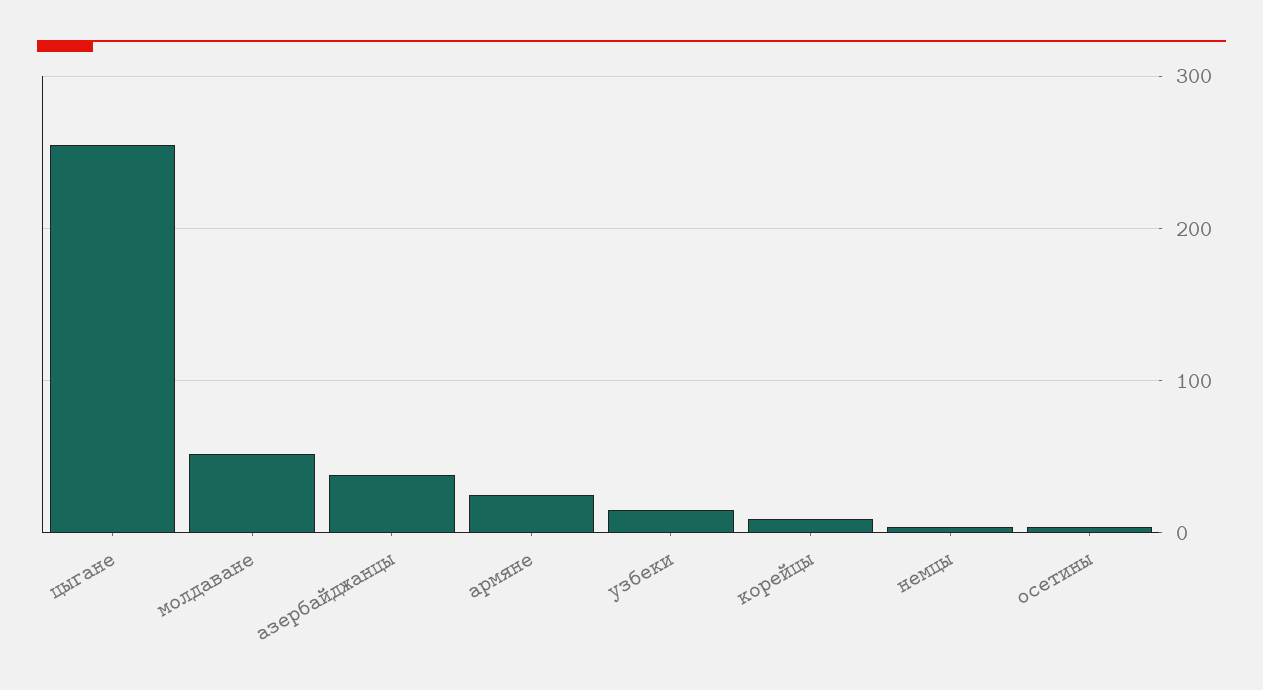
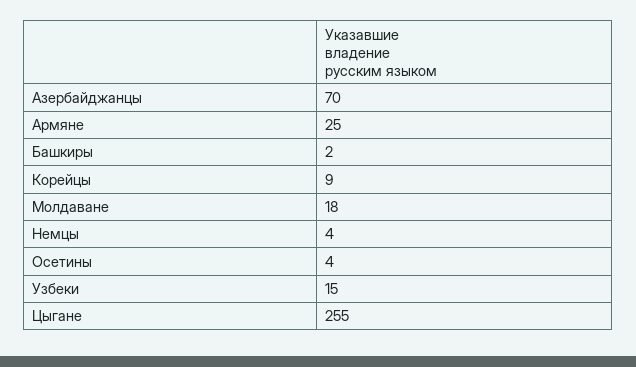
молдаване: 50 -> 18
азербайджанцы: 40 -> 70
Башкиры: none -> 2

